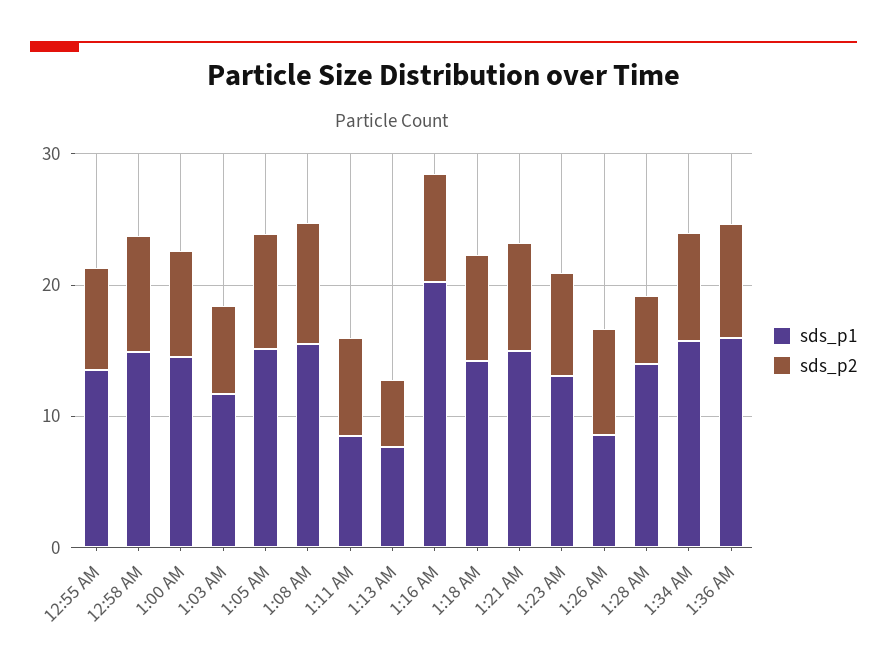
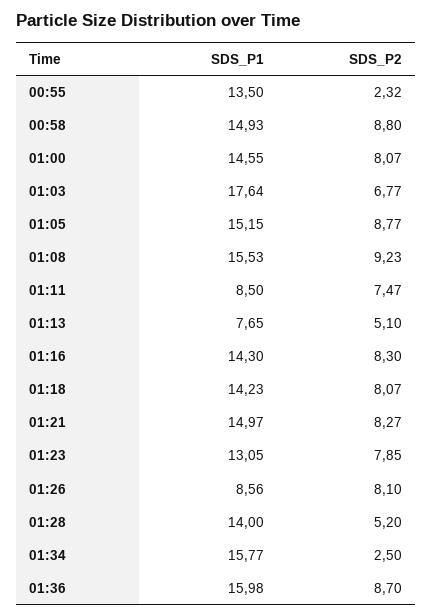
sds_p2, 12:55 AM: 8 -> 2.32
sds_p1, 1:03 AM: 12 -> 17.64
sds_p1, 1:16 AM: 20 -> 14.3
sds_p2, 1:34 AM: 8 -> 2.5

